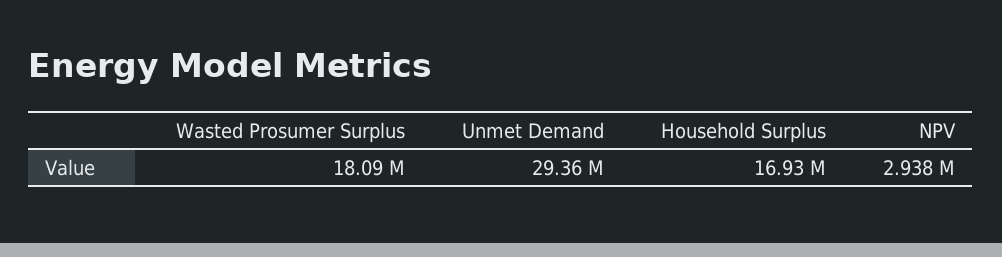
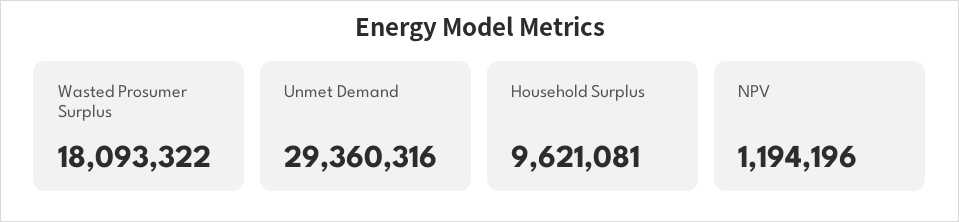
Household Surplus: 16930000 -> 9621081
NPV: 2938000 -> 1194196

